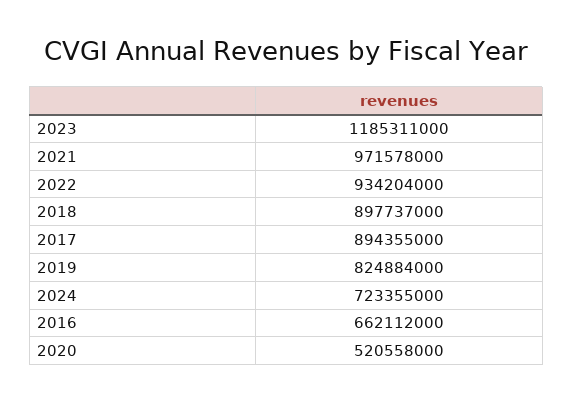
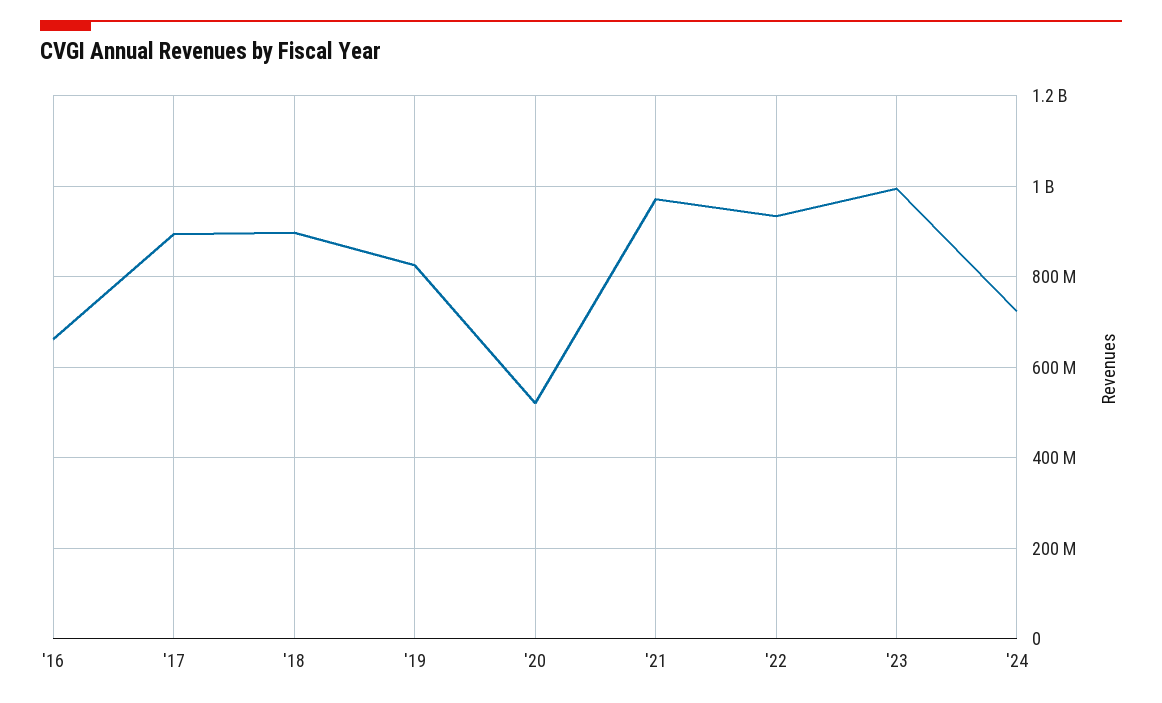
2023: 1185311000 -> 1000000000

